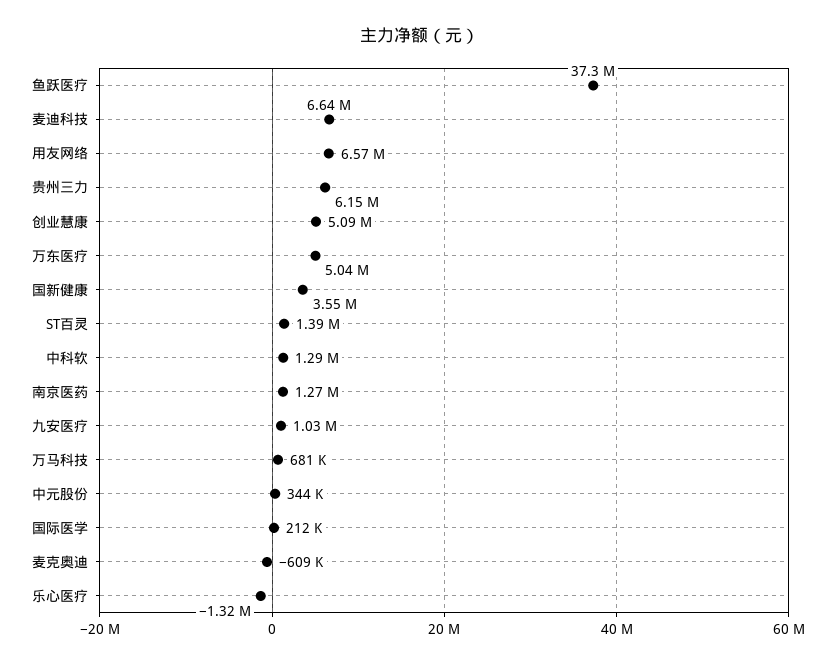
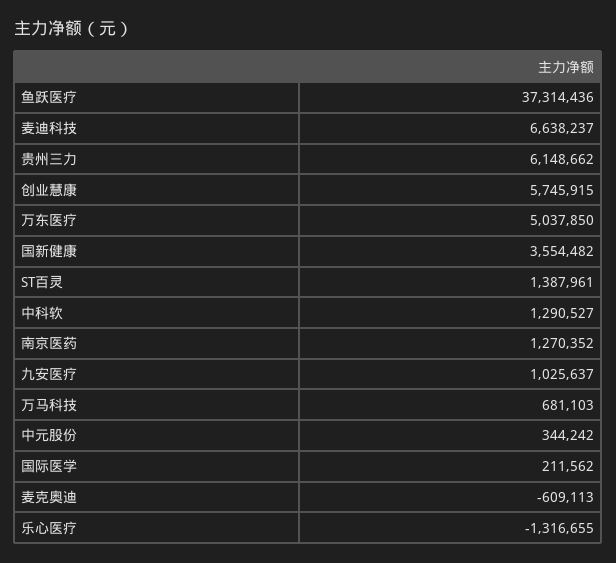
用友网络: 6570000 -> none
创业慧康: 5090000 -> 5745915

